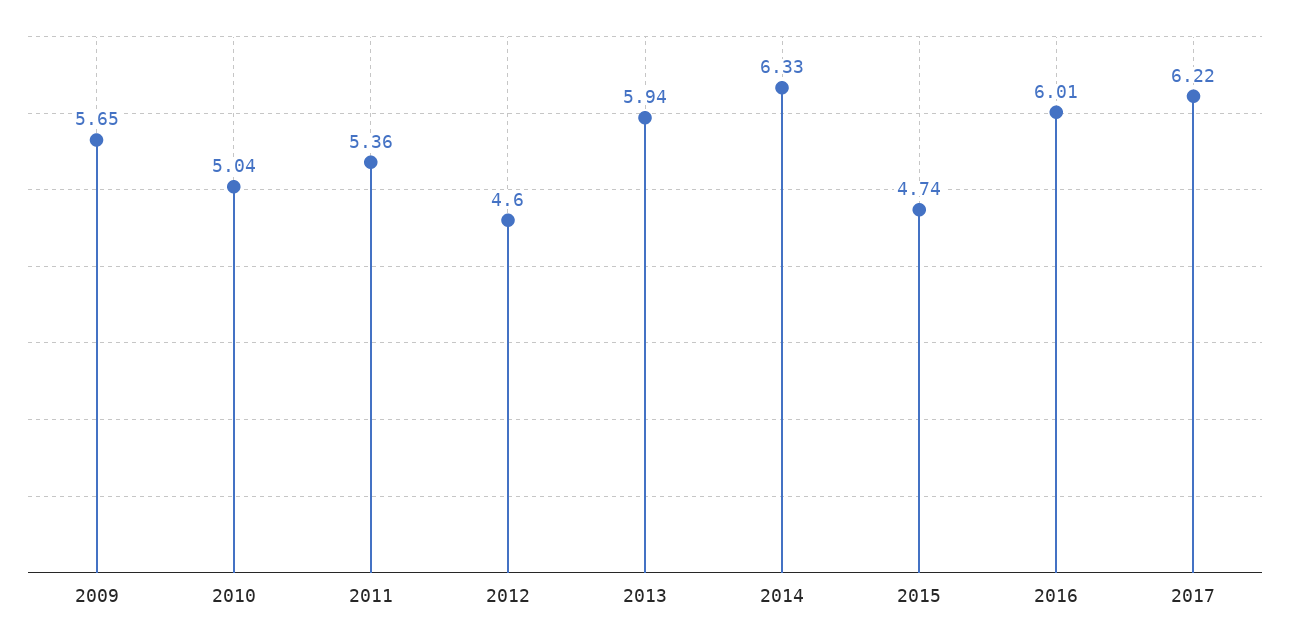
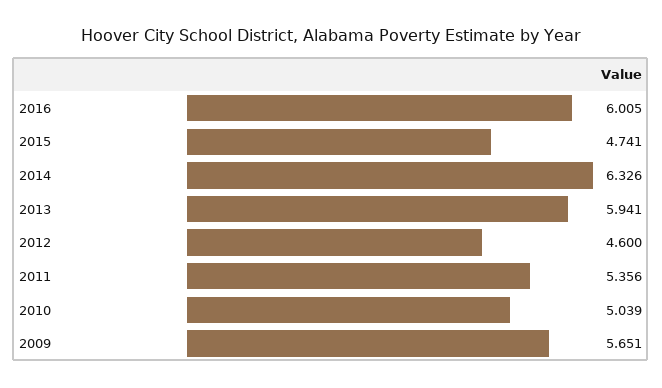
2017: 6.22 -> none

